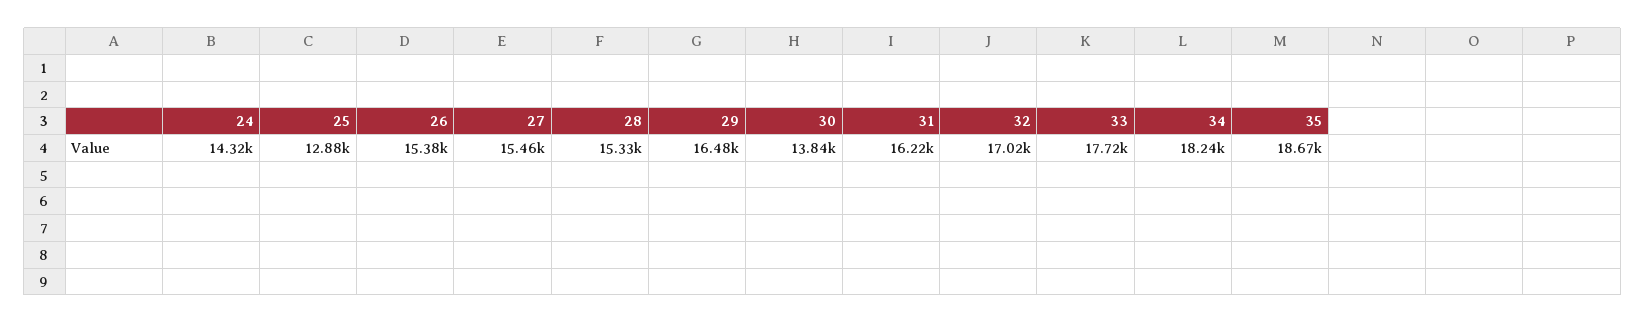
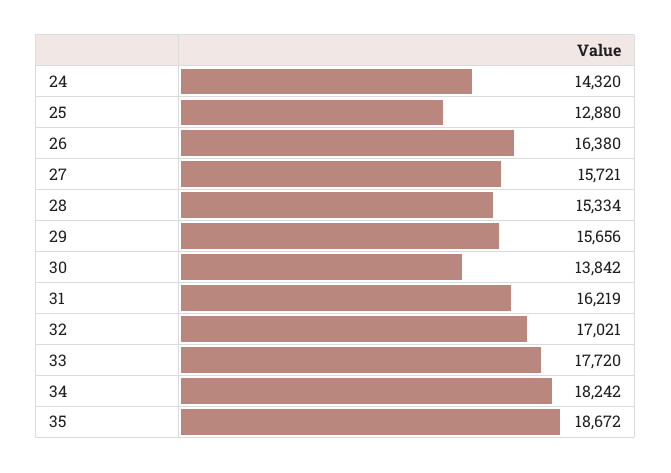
26: 15380 -> 16380
27: 15460 -> 15721
29: 16480 -> 15656

